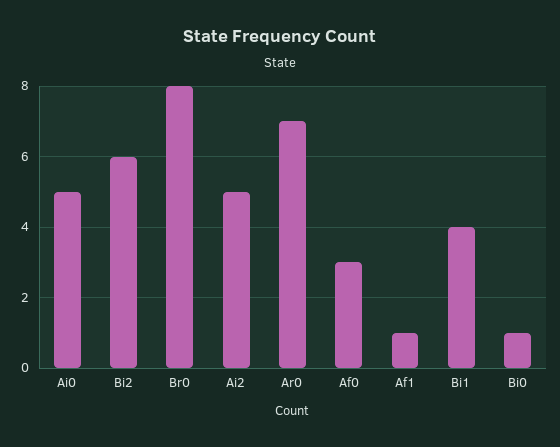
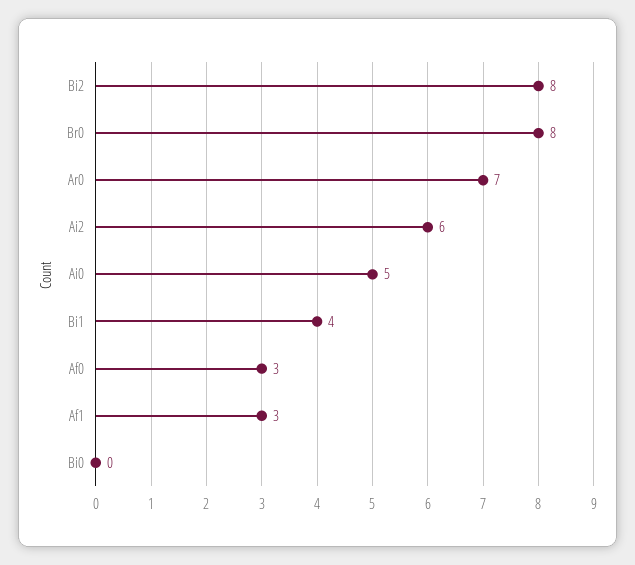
Bi2: 6 -> 8
Ai2: 5 -> 6
Af1: 1 -> 3
Bi0: 1 -> 0

